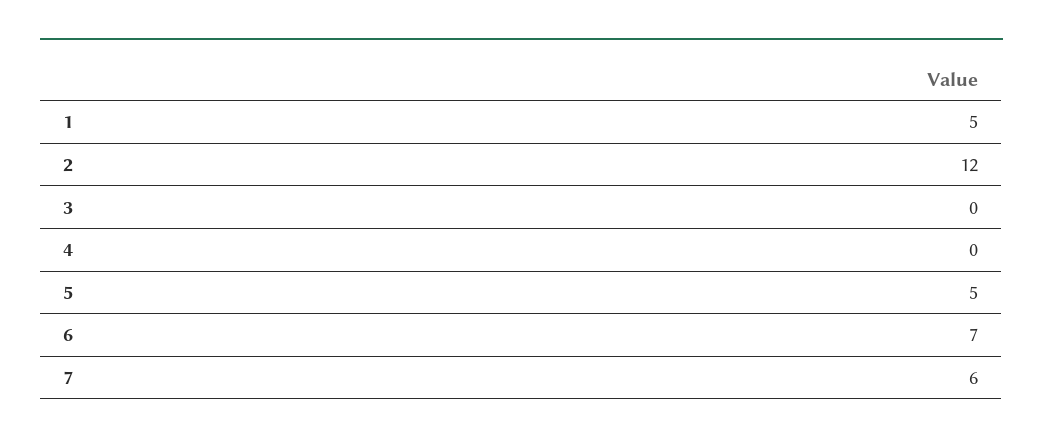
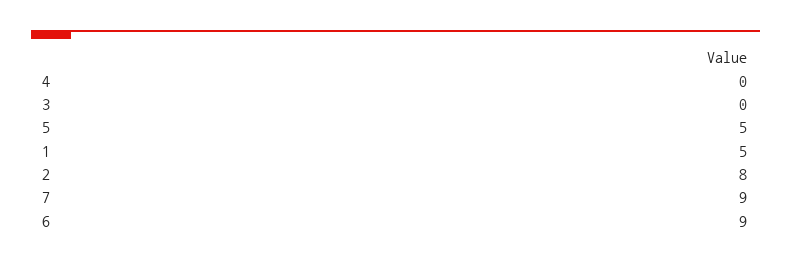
2: 12 -> 8
6: 7 -> 9
7: 6 -> 9

